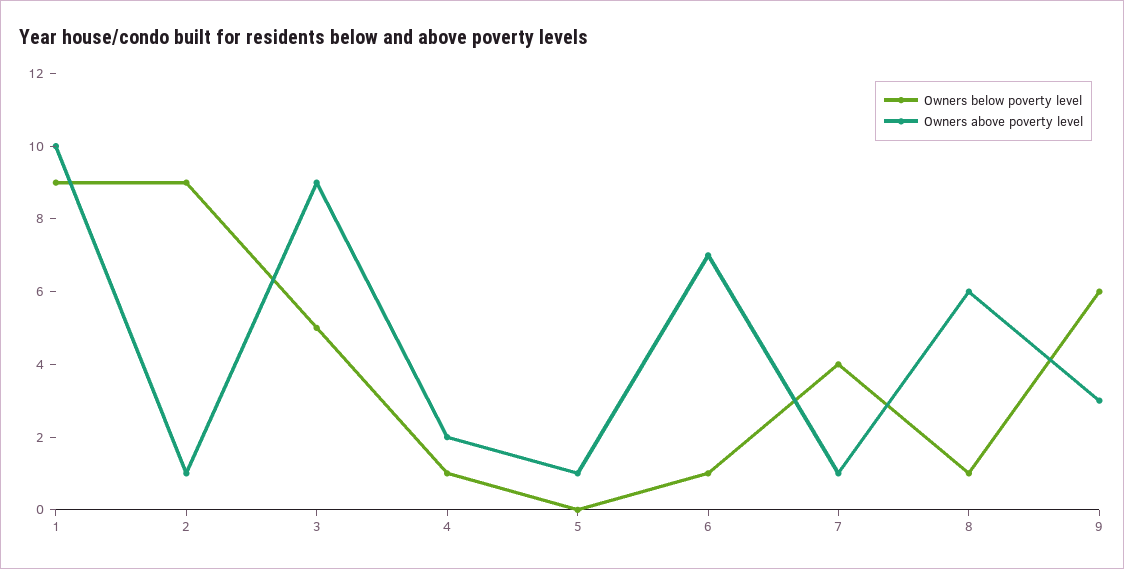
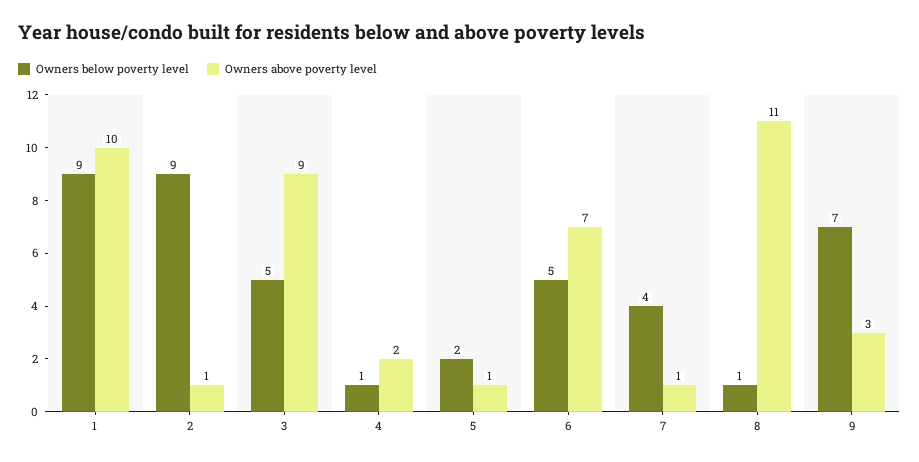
Owners below poverty level, 5: 0 -> 2
Owners below poverty level, 6: 1 -> 5
Owners above poverty level, 8: 6 -> 11
Owners below poverty level, 9: 6 -> 7

